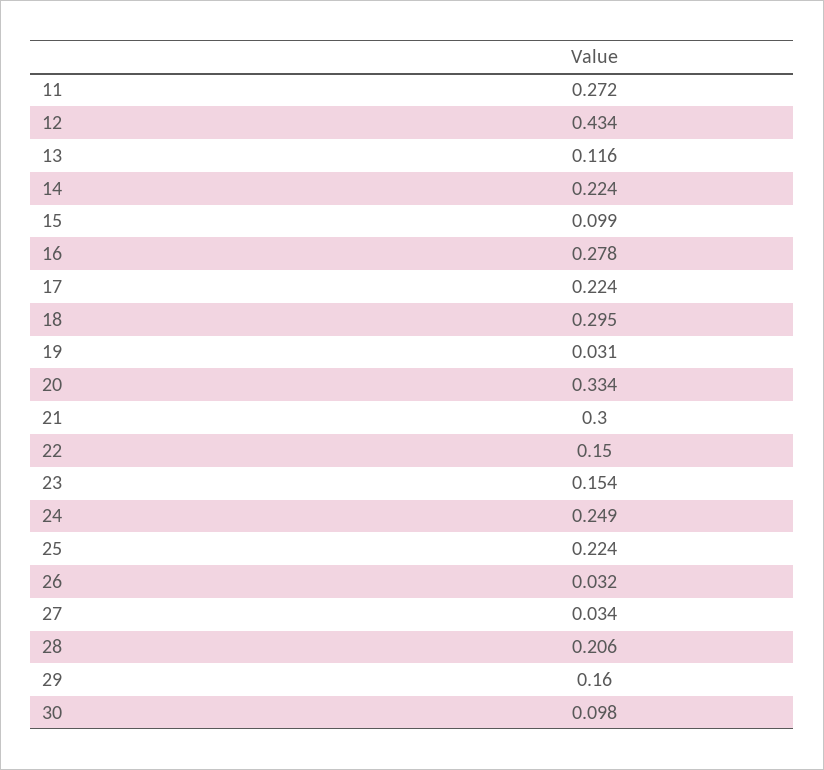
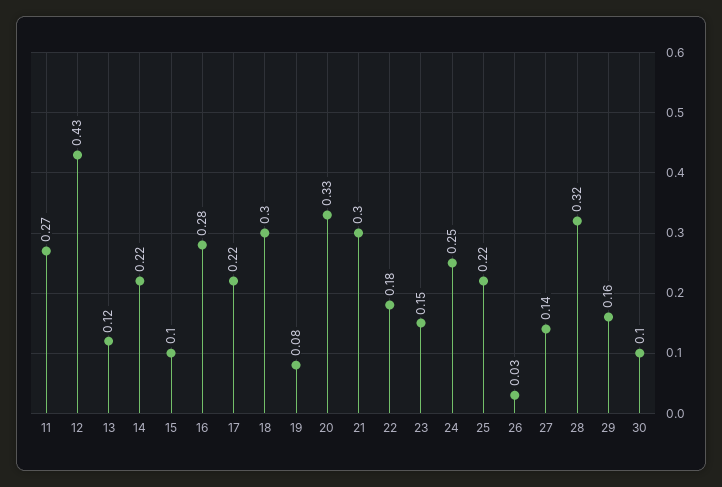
19: 0.031 -> 0.08
22: 0.15 -> 0.18
27: 0.034 -> 0.14
28: 0.206 -> 0.32

